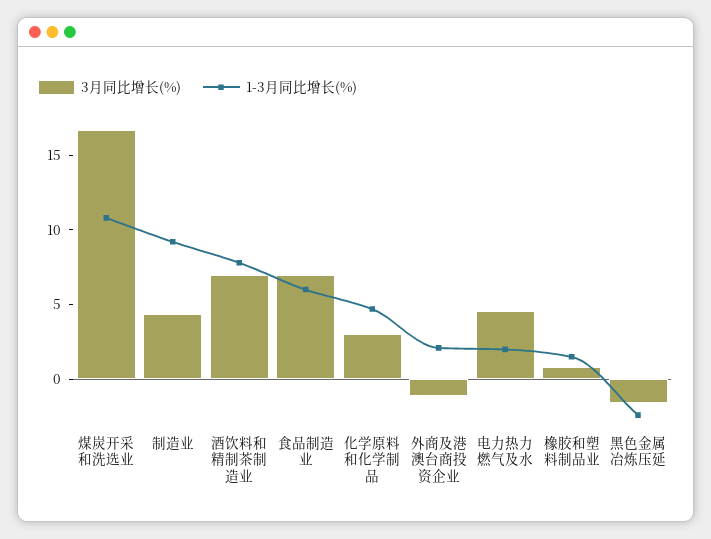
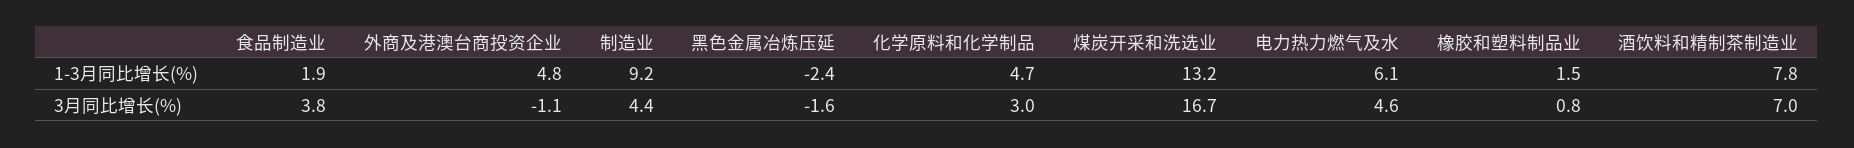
1-3月同比增长(%), 煤炭开采和洗选业: 11 -> 13.2
3月同比增长(%), 食品制造业: 7 -> 3.8
1-3月同比增长(%), 食品制造业: 6 -> 1.9
1-3月同比增长(%), 外商及港澳台商投资企业: 2 -> 4.8
1-3月同比增长(%), 电力热力燃气及水: 2 -> 6.1

